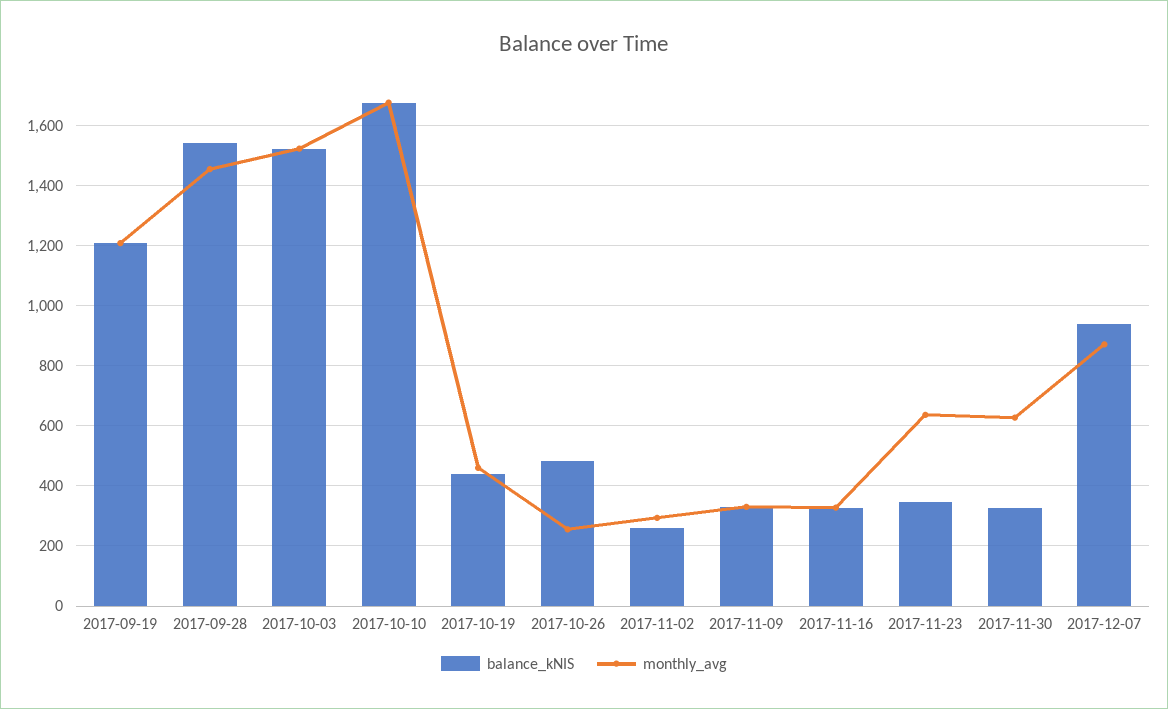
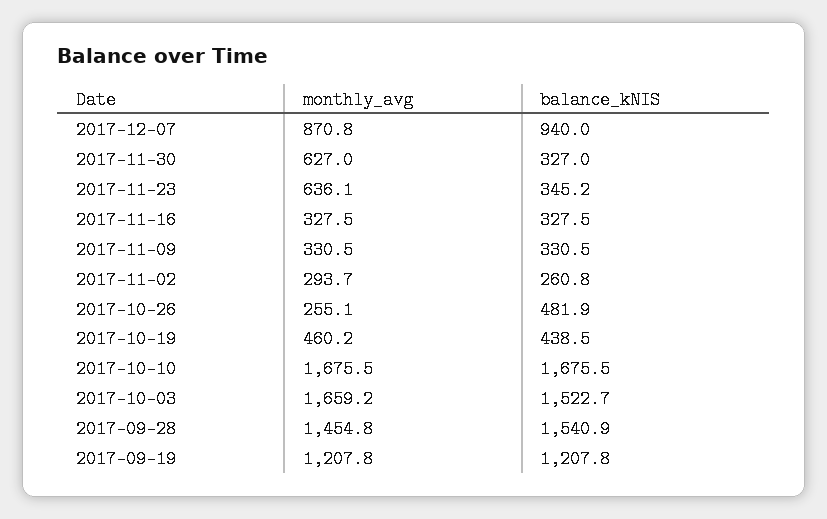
monthly_avg, 2017-10-03: 1520 -> 1659.2

